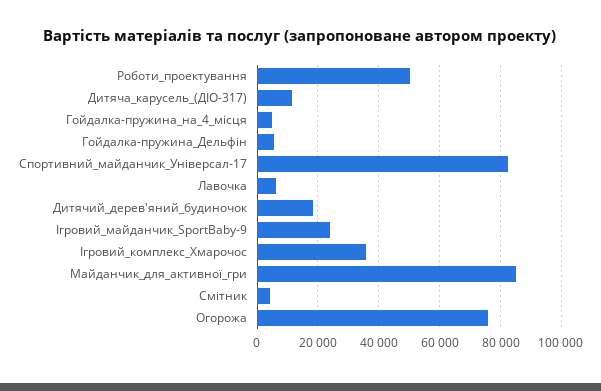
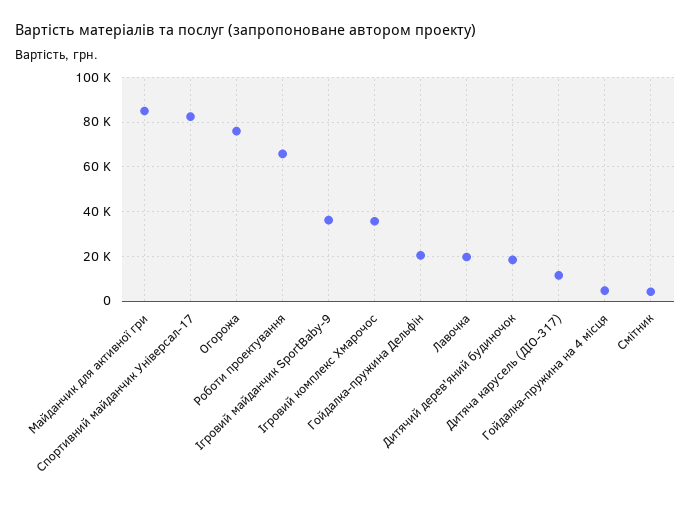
Роботи_проектування: 50000 -> 65000
Гойдалка-пружина_Дельфін: 6000 -> 20000
Лавочка: 6000 -> 20000
Ігровий_майданчик_SportBaby-9: 24000 -> 35000

